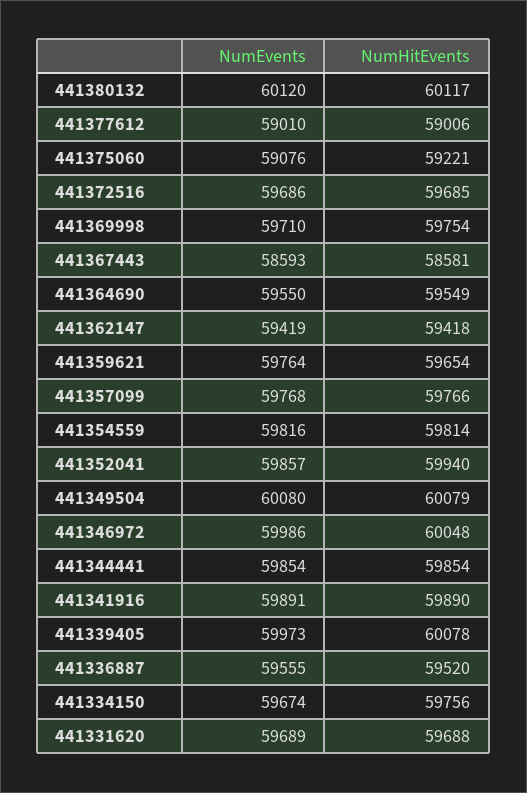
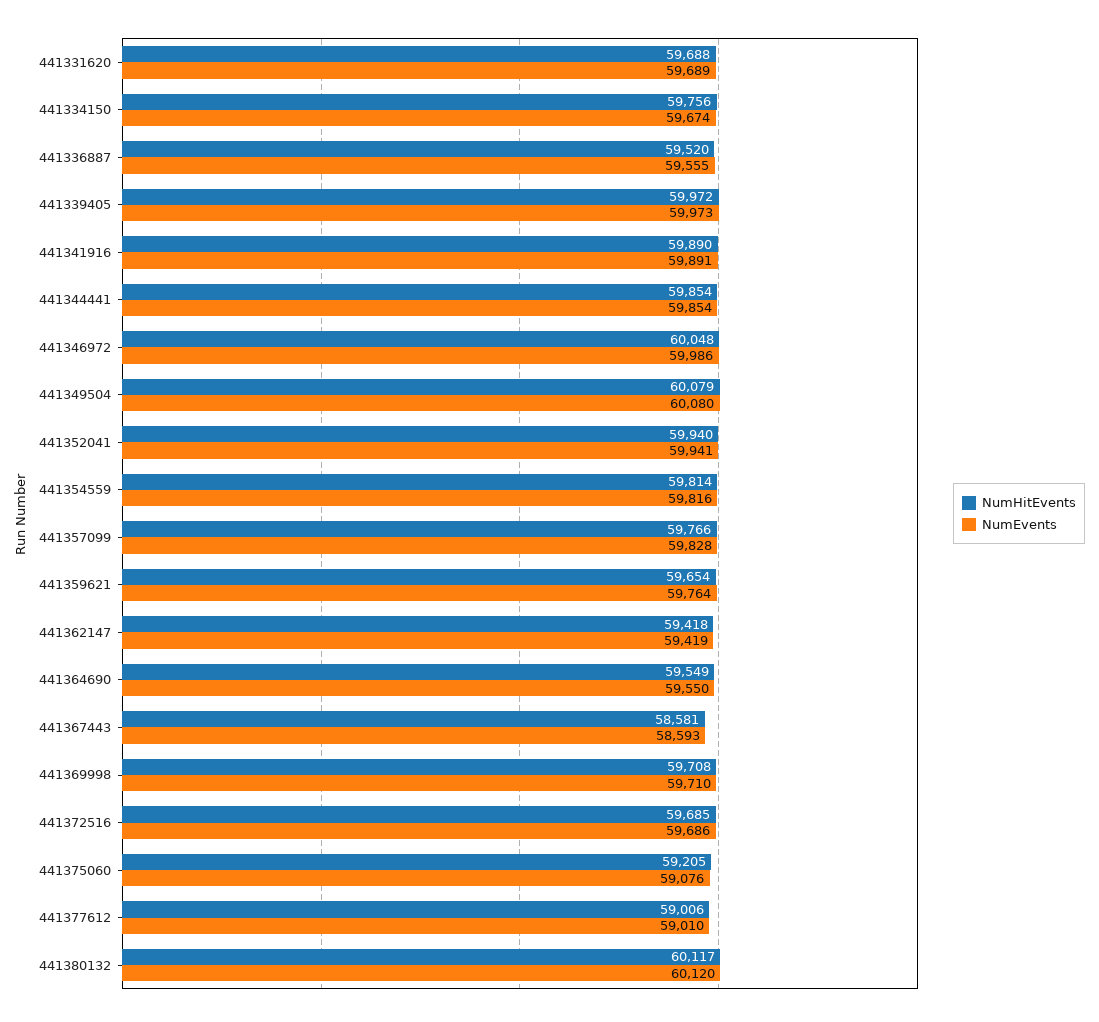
NumHitEvents, 441375060: 59221 -> 59205
NumHitEvents, 441369998: 59754 -> 59708
NumEvents, 441357099: 59768 -> 59828
NumEvents, 441352041: 59857 -> 59941
NumHitEvents, 441339405: 60078 -> 59972

